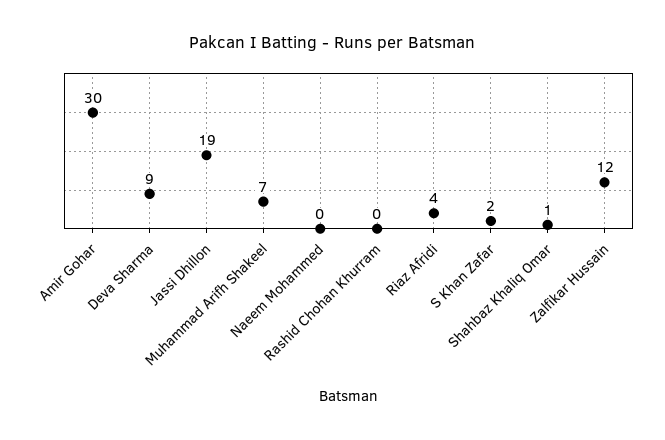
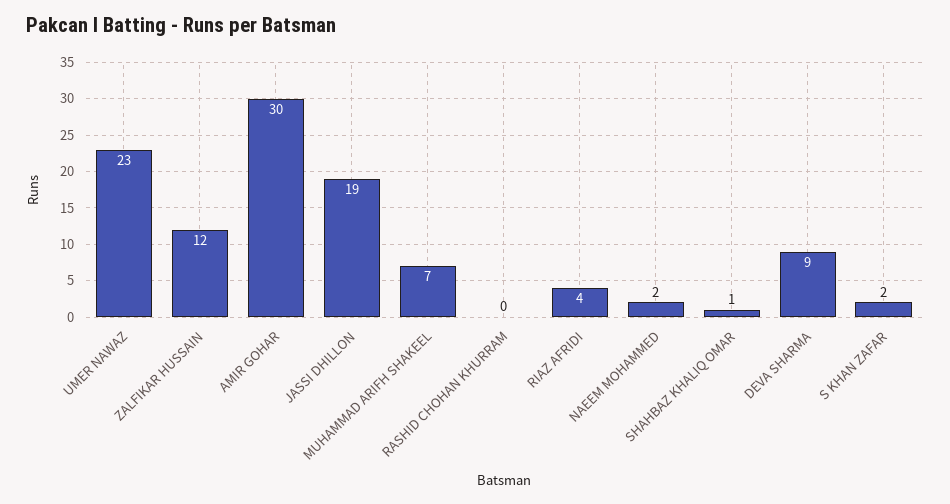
Naeem Mohammed: 0 -> 2
UMER NAWAZ: none -> 23

